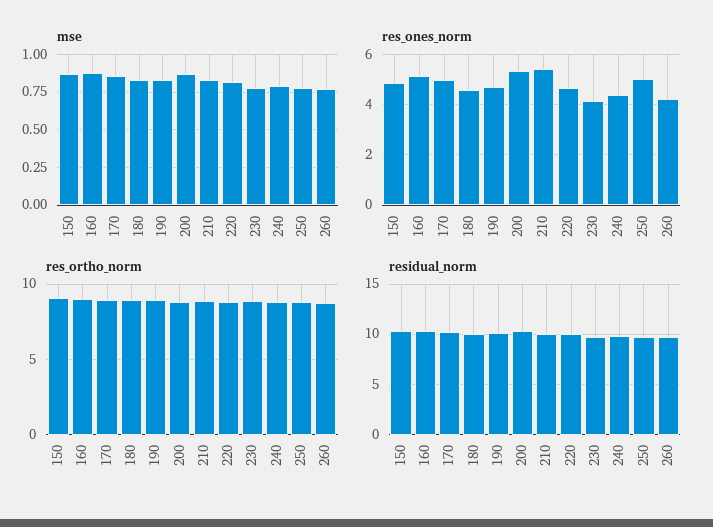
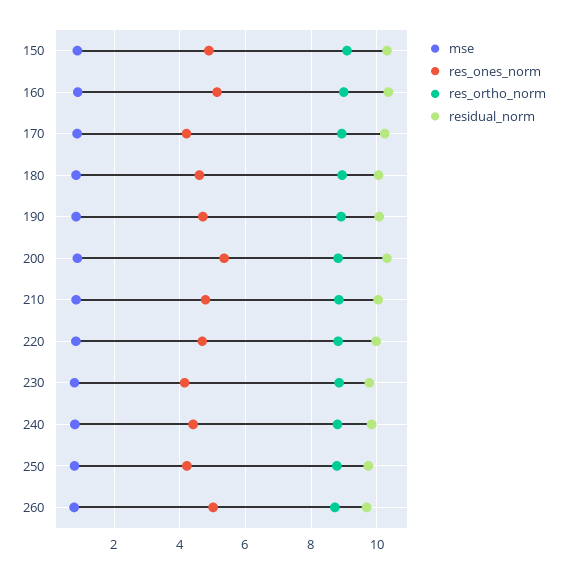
res_ones_norm, 170: 5 -> 4.2
res_ones_norm, 210: 5.5 -> 4.8
res_ones_norm, 250: 5 -> 4.2
res_ones_norm, 260: 4.25 -> 5

